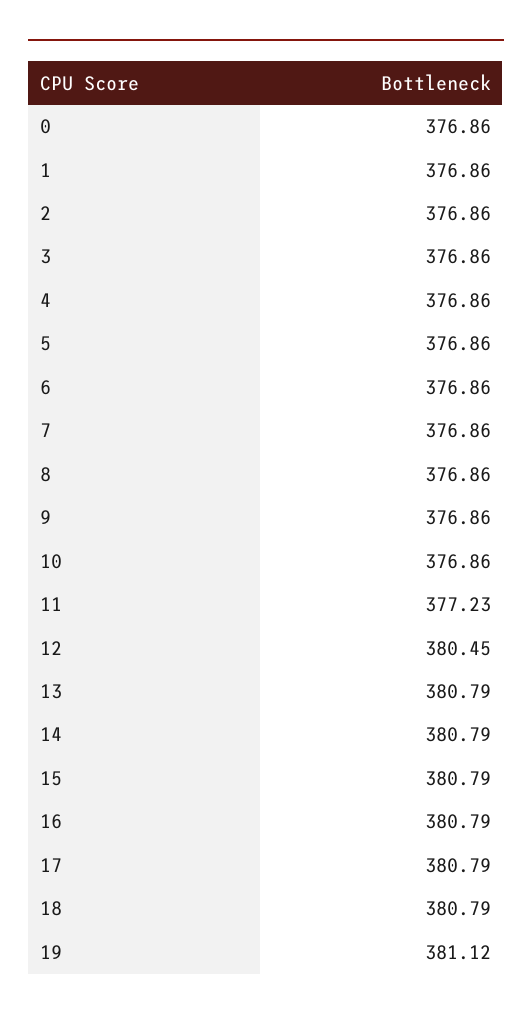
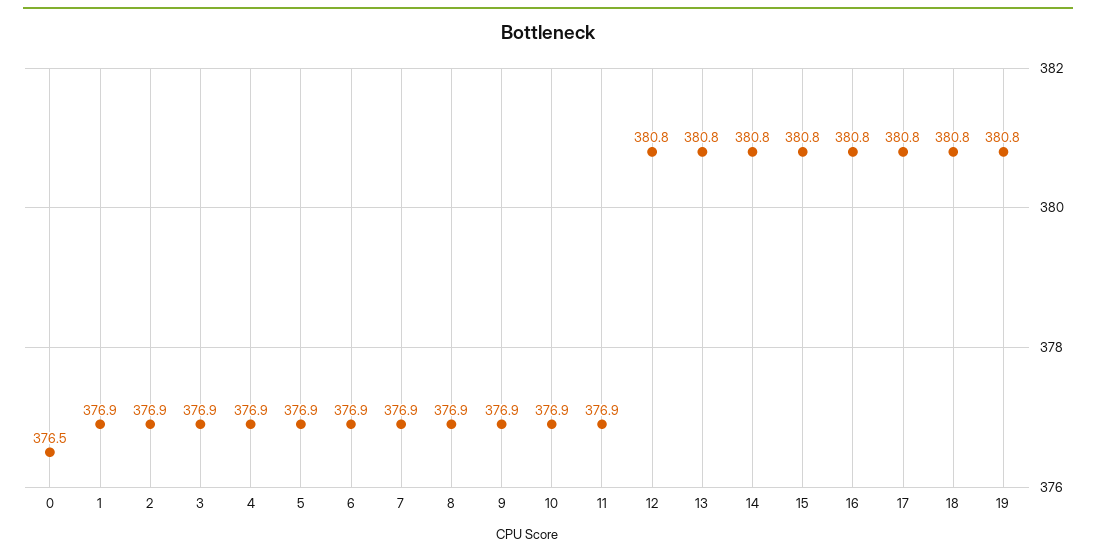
0: 376.86 -> 376.5
11: 377.23 -> 376.9
12: 380.45 -> 380.8
19: 381.12 -> 380.8

